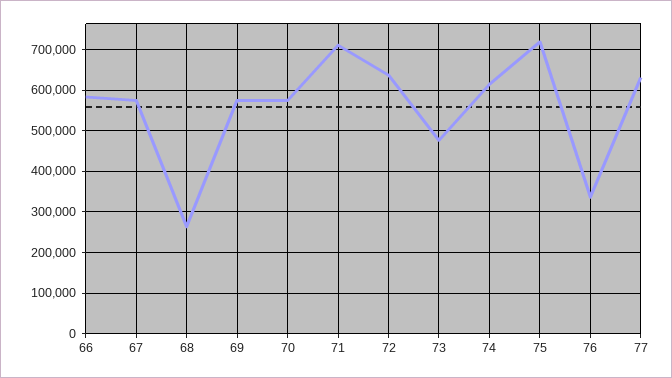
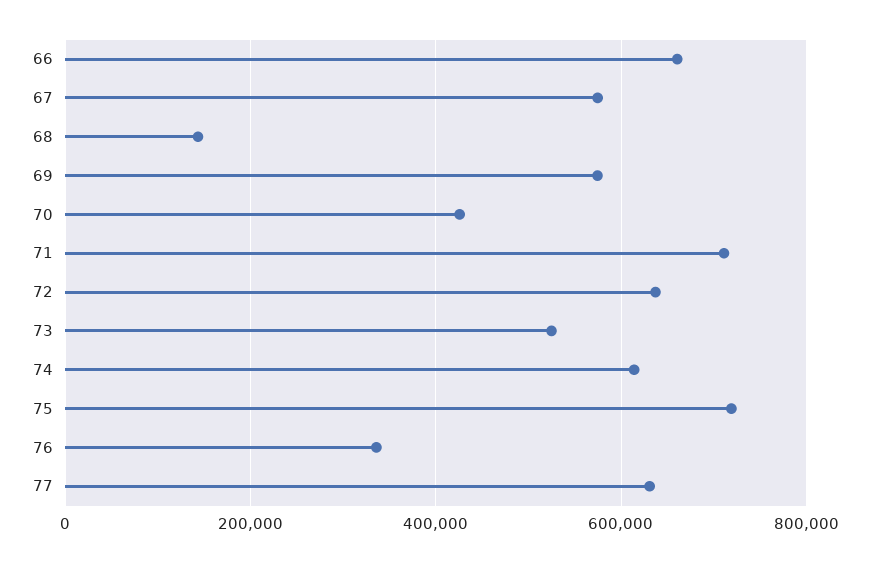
66: 580000 -> 660000
68: 260000 -> 140000
70: 580000 -> 420000
73: 480000 -> 520000

